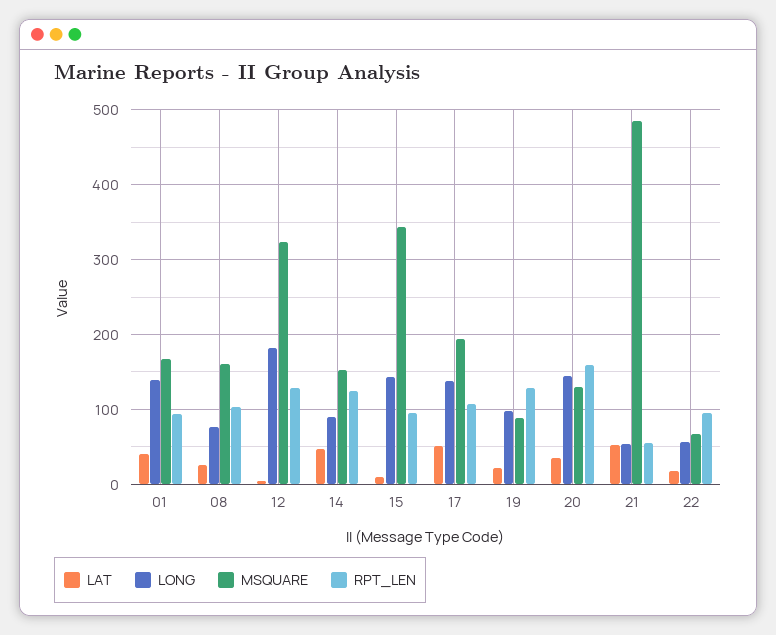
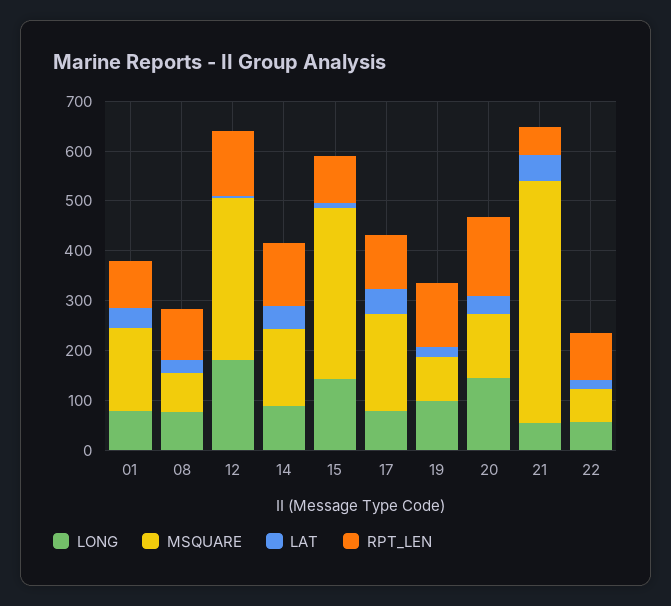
LONG, 01: 140 -> 80
MSQUARE, 08: 160 -> 80
LONG, 17: 140 -> 80

